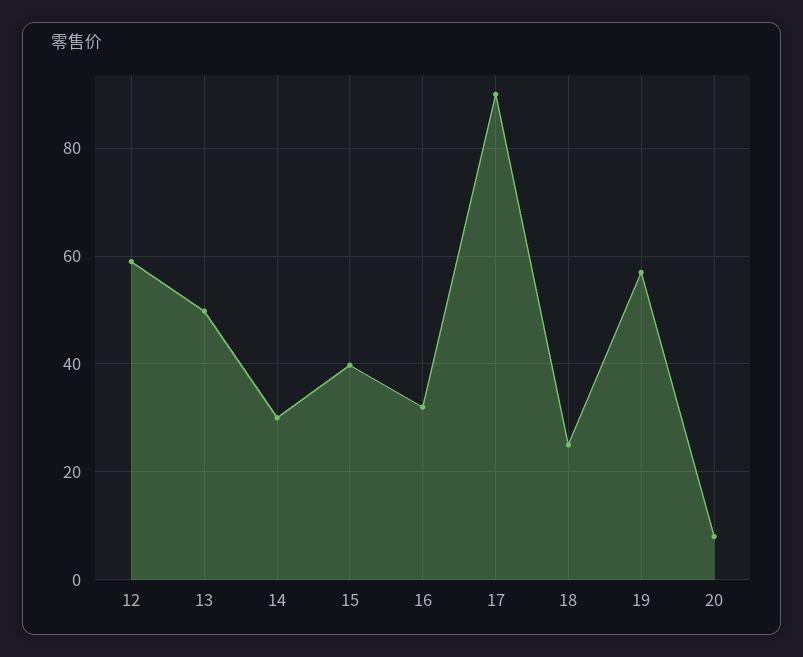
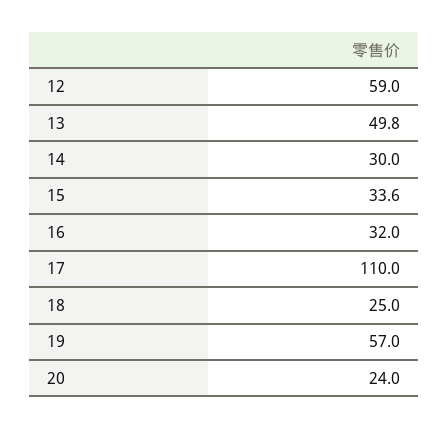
15: 40 -> 33.6
17: 90 -> 110
20: 8 -> 24

